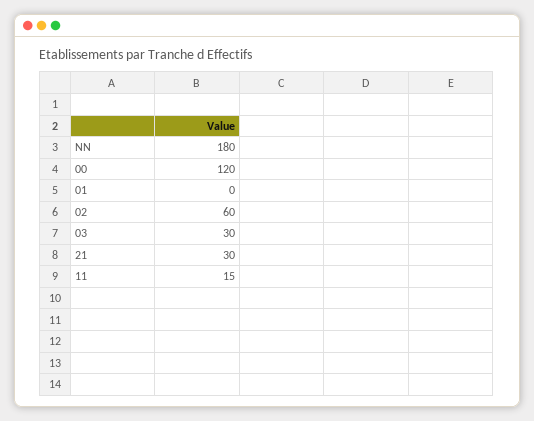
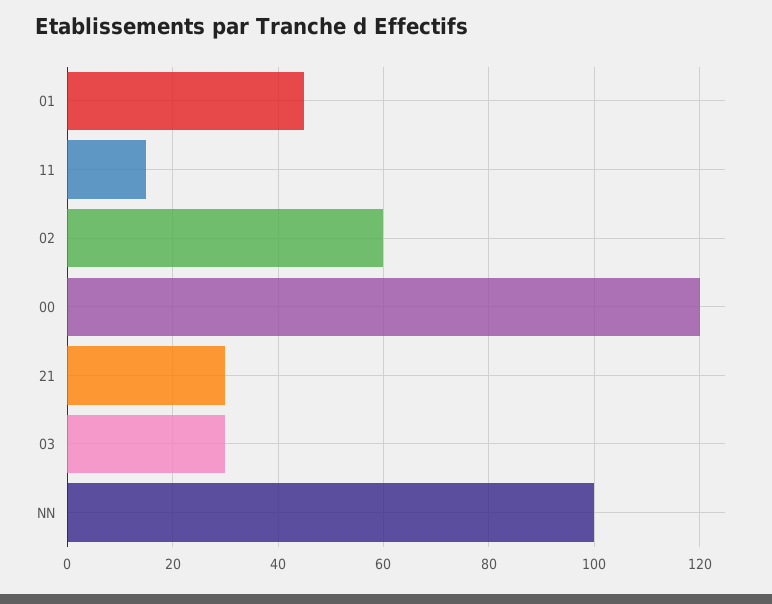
NN: 180 -> 100
01: 0 -> 45

